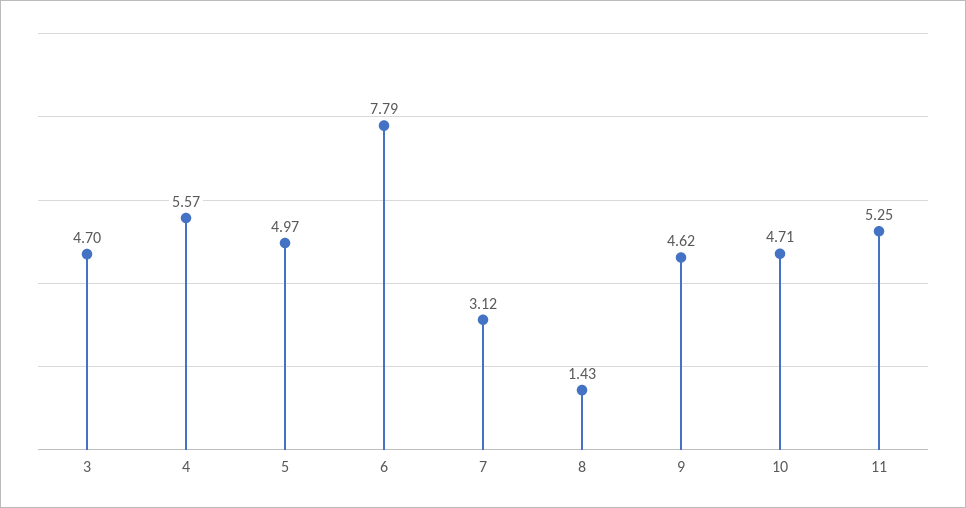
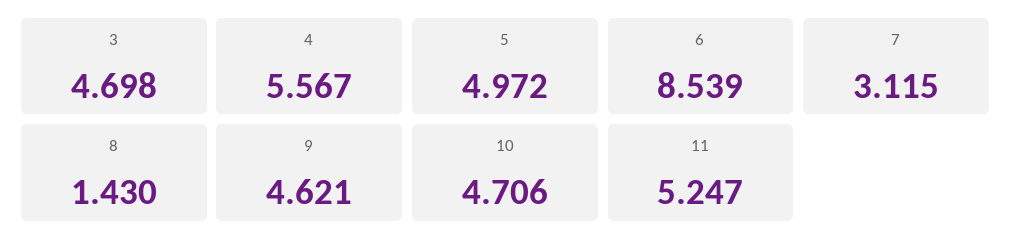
6: 7.79 -> 8.539

